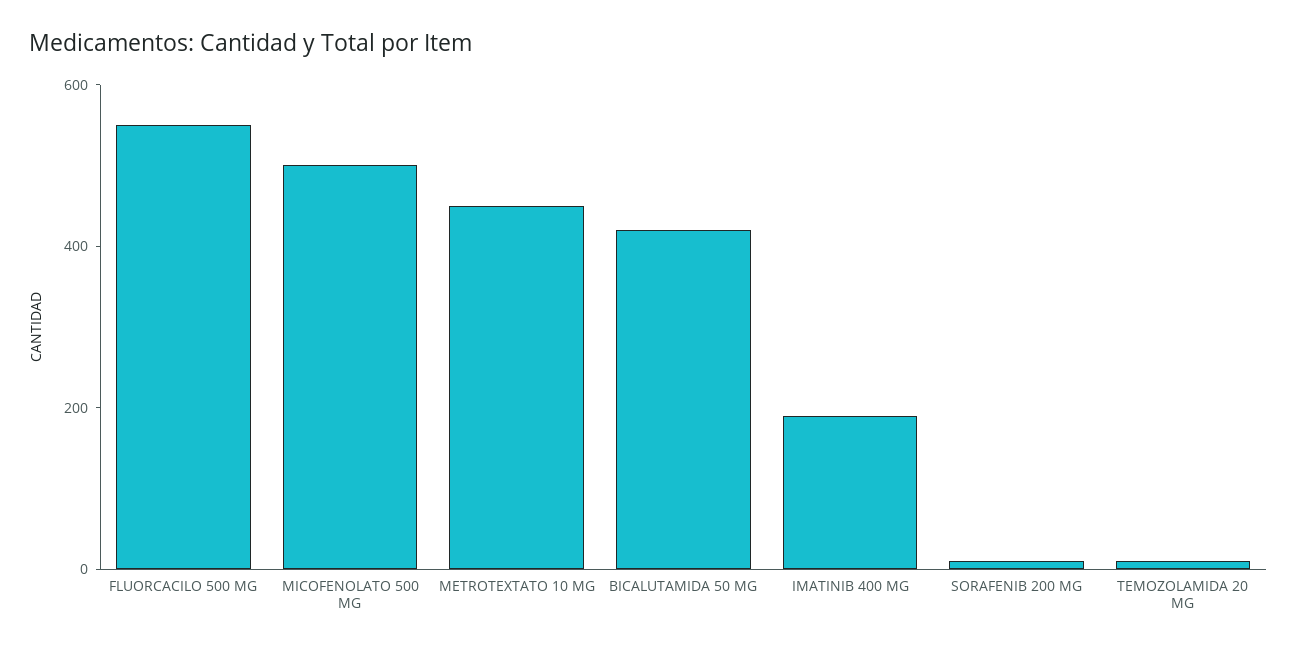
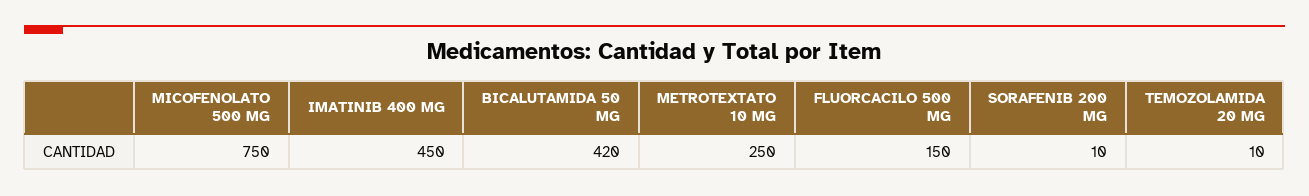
FLUORCACILO 500 MG: 550 -> 150
MICOFENOLATO 500 MG: 500 -> 750
METROTEXTATO 10 MG: 450 -> 250
IMATINIB 400 MG: 200 -> 450

